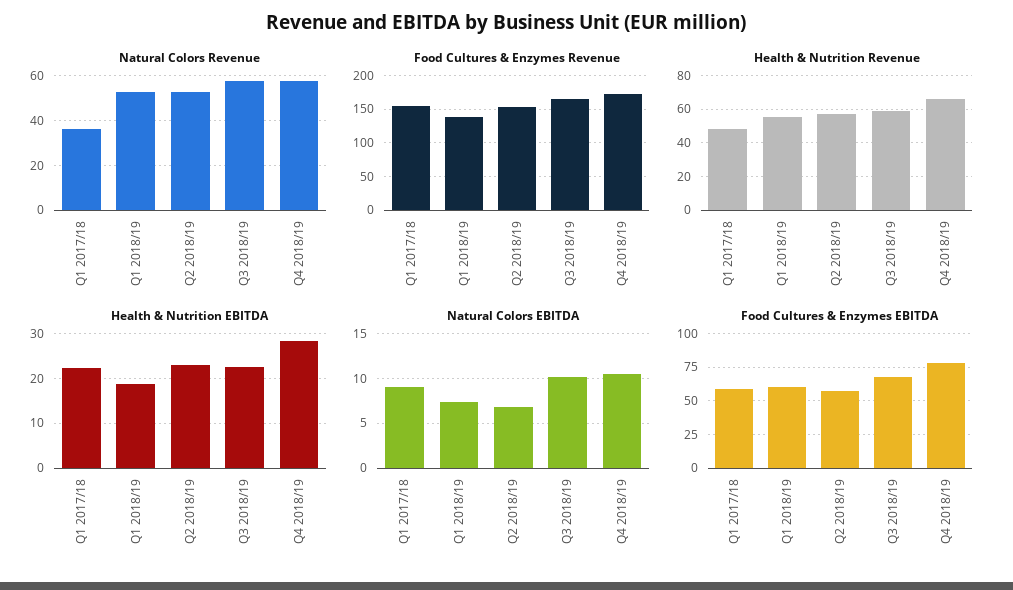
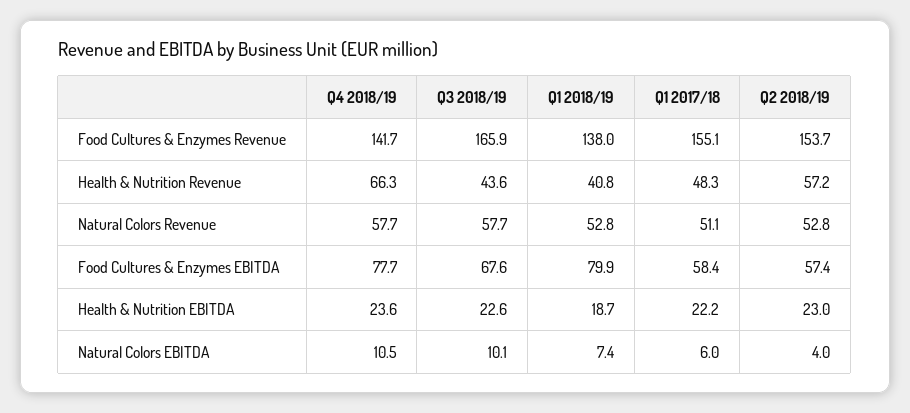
Natural Colors Revenue, Q1 2017/18: 35 -> 51.1
Food Cultures & Enzymes Revenue, Q4 2018/19: 170 -> 141.7
Health & Nutrition Revenue, Q1 2018/19: 55 -> 40.8
Health & Nutrition Revenue, Q3 2018/19: 60 -> 43.6
Health & Nutrition EBITDA, Q4 2018/19: 28 -> 23.6
Natural Colors EBITDA, Q1 2017/18: 9 -> 6
Natural Colors EBITDA, Q2 2018/19: 7 -> 4
Food Cultures & Enzymes EBITDA, Q1 2018/19: 60 -> 79.9

